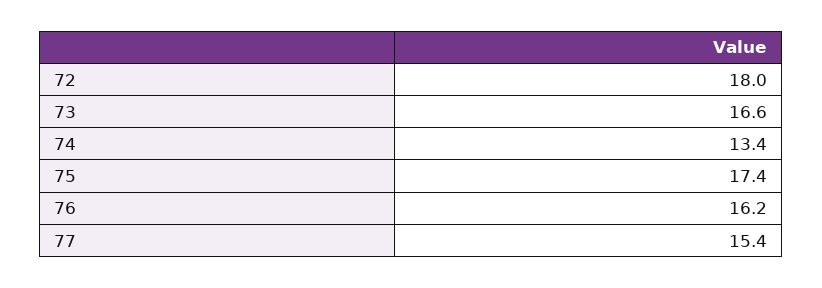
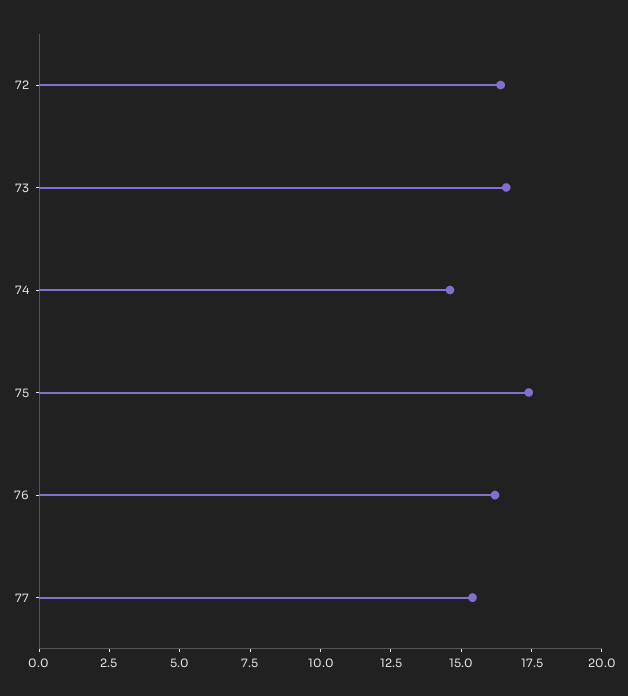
72: 18 -> 16.5
74: 13.4 -> 14.5

